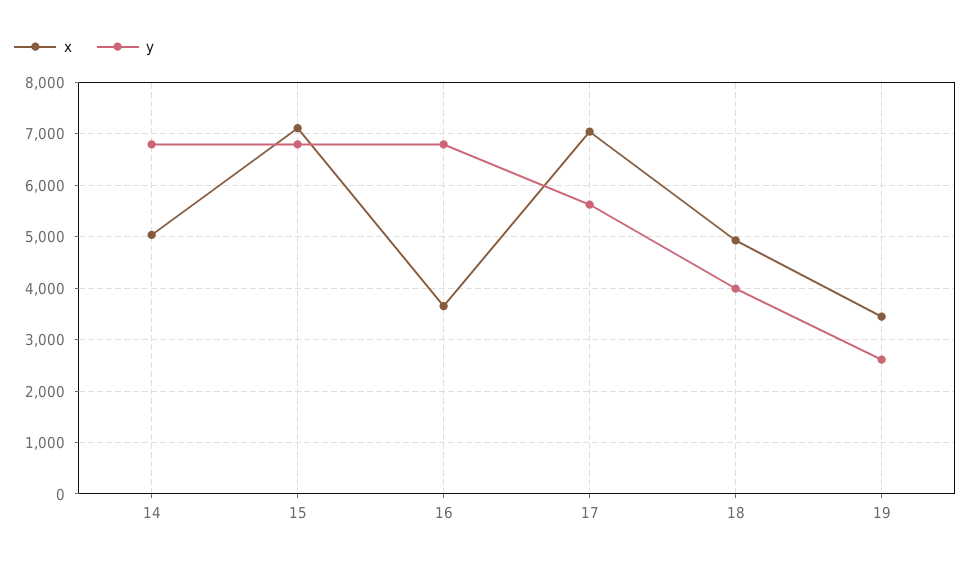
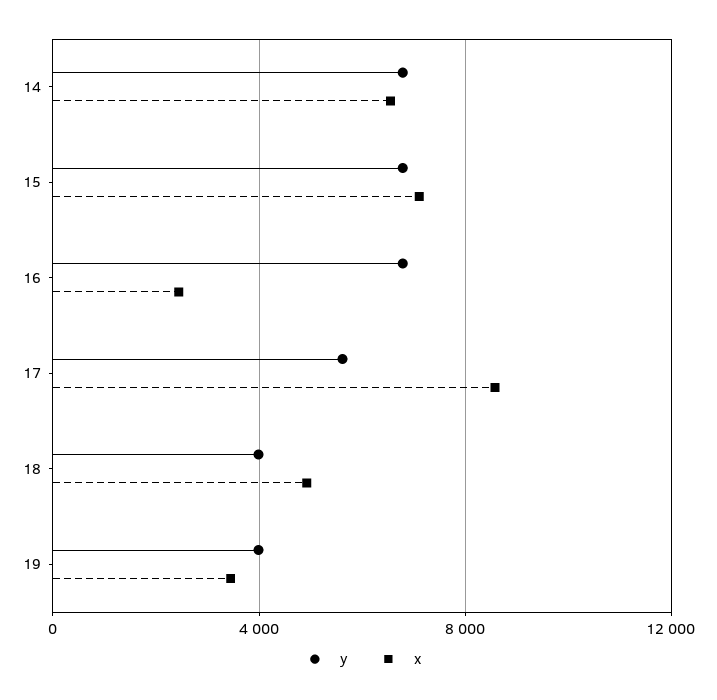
x, 14: 5000 -> 6500
x, 16: 3600 -> 2500
x, 17: 7000 -> 8500
y, 19: 2600 -> 4000

